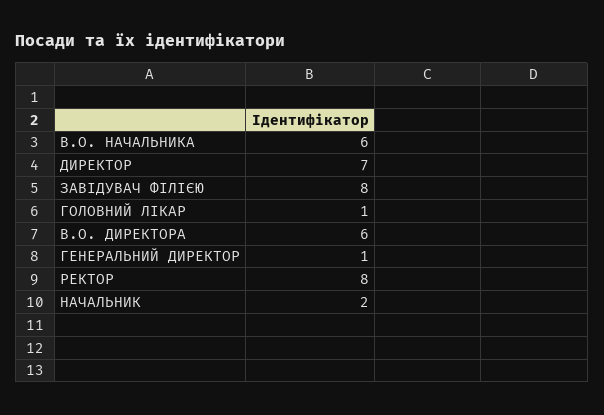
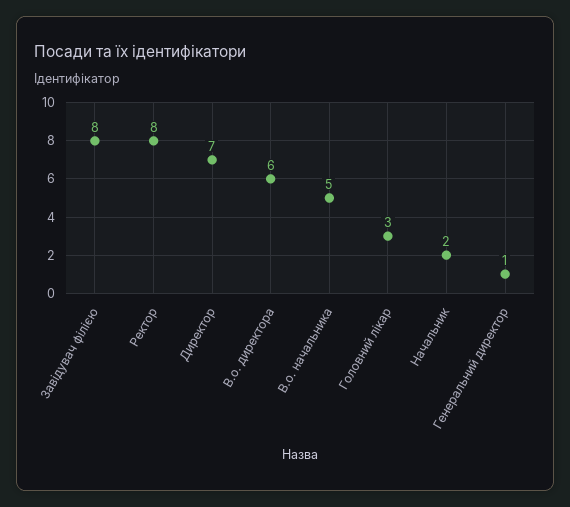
В.О. НАЧАЛЬНИКА: 6 -> 5
ГОЛОВНИЙ ЛІКАР: 1 -> 3

